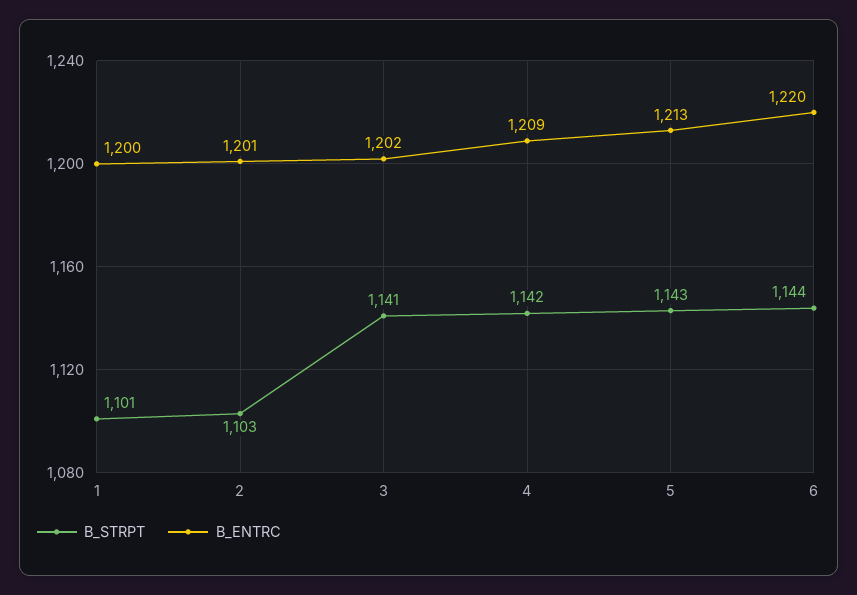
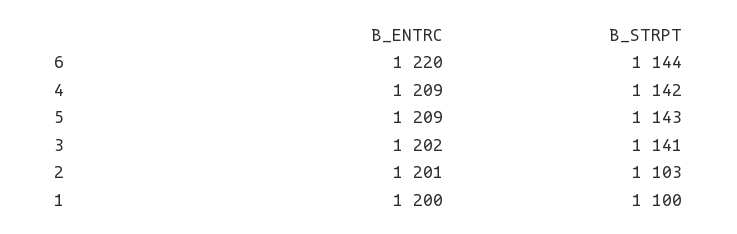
B_STRPT, 1: 1101 -> 1100
B_ENTRC, 5: 1213 -> 1209

